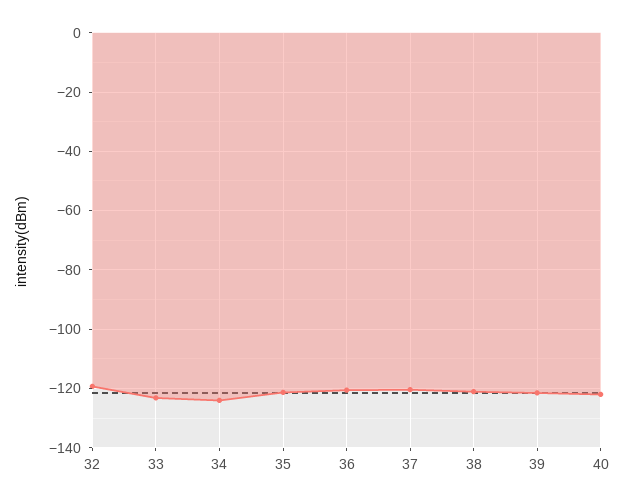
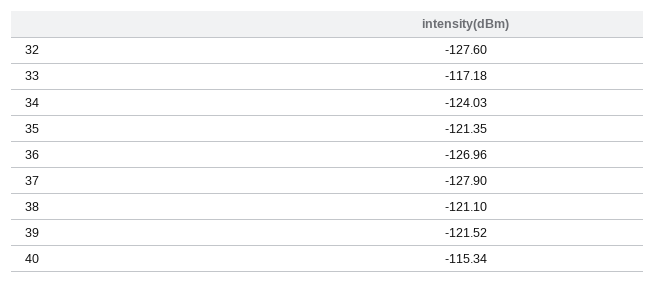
32: -120 -> -127.6
33: -122.5 -> -117.18
36: -120 -> -126.96
37: -120 -> -127.9
40: -122.5 -> -115.34

